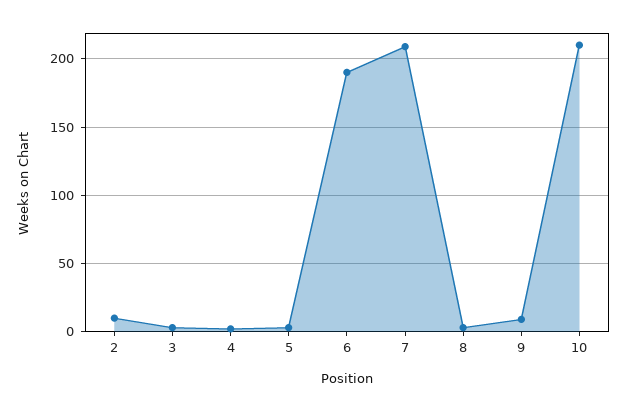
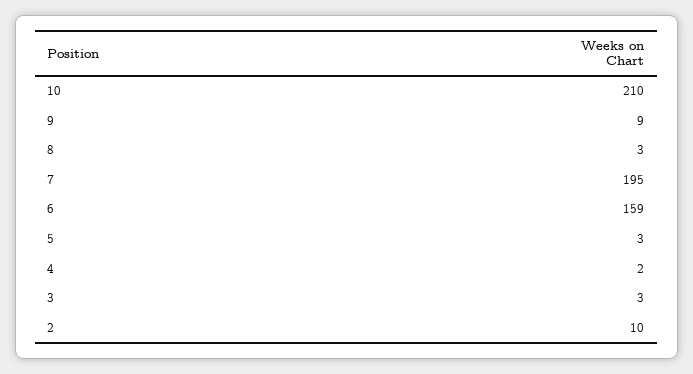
6: 190 -> 159
7: 210 -> 195

